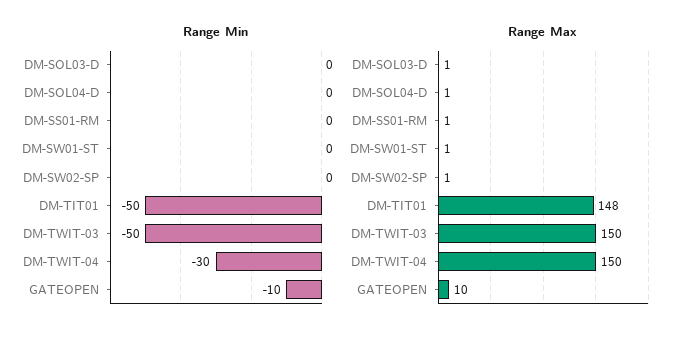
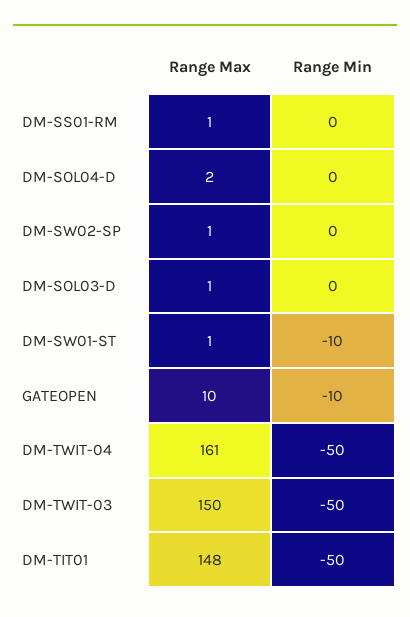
Range Min, DM-SW01-ST: 0 -> -10
Range Min, DM-TWIT-04: -30 -> -50
Range Max, DM-SOL04-D: 1 -> 2
Range Max, DM-TWIT-04: 150 -> 161

